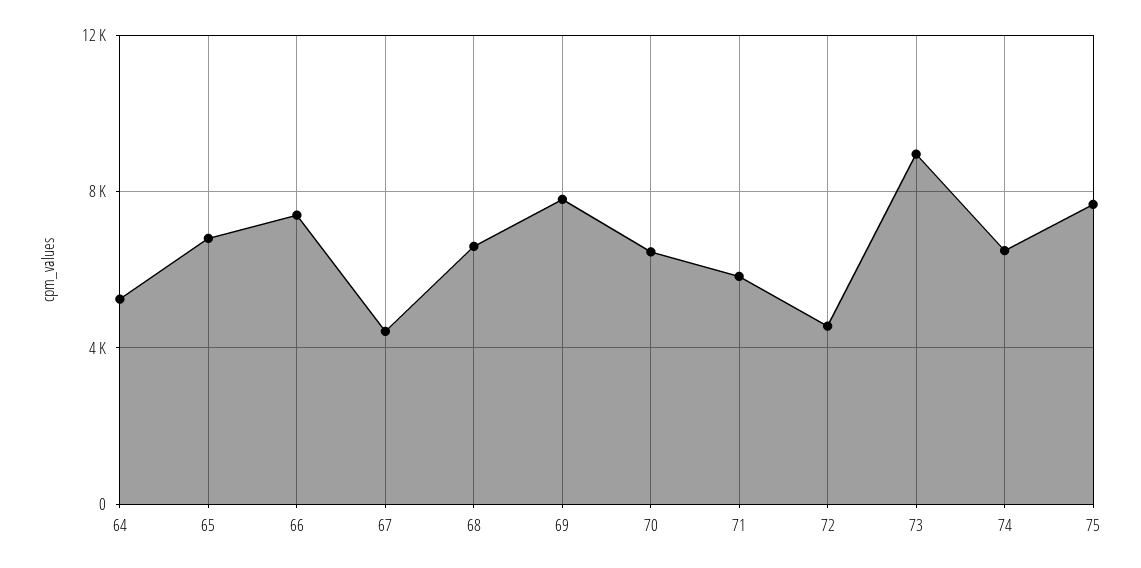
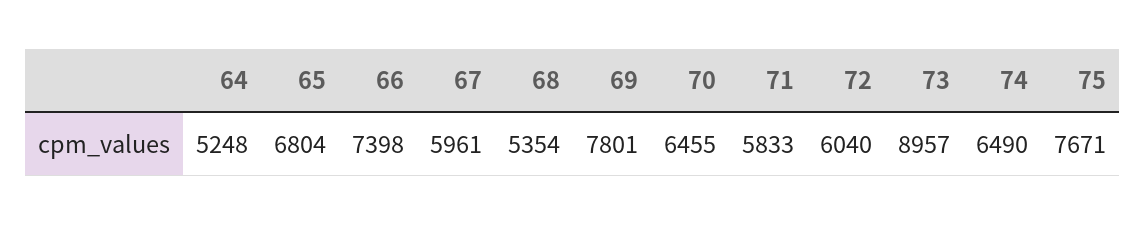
67: 4500 -> 5961
68: 6500 -> 5354
72: 4500 -> 6040

